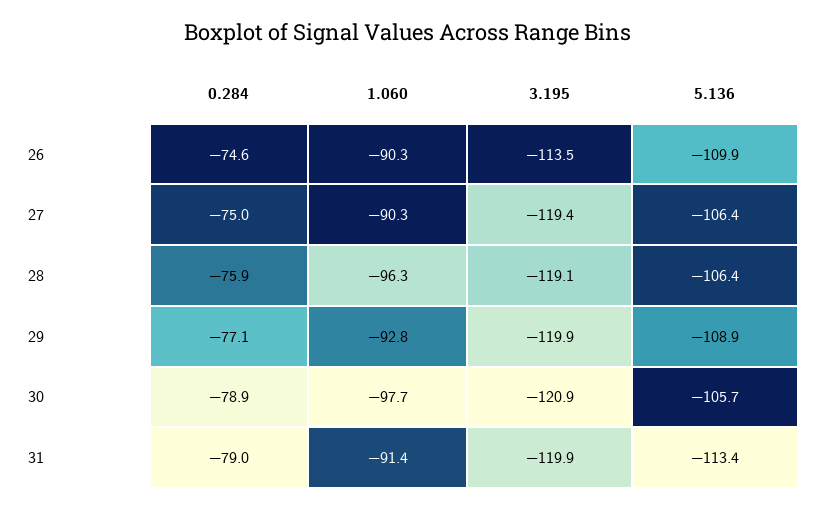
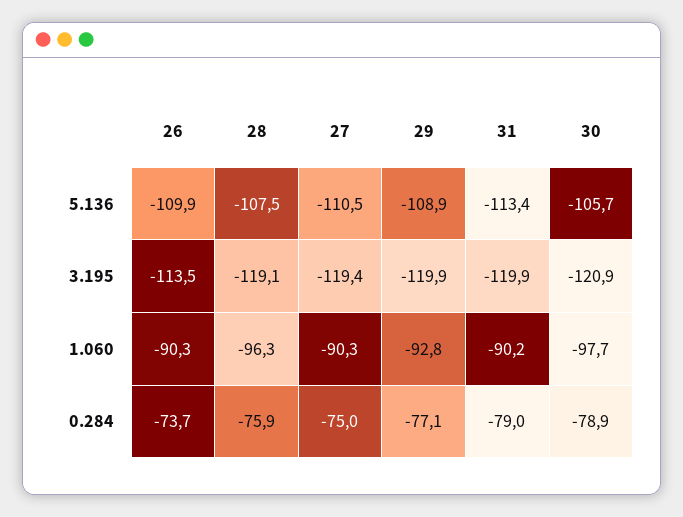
0.284, 26: -74.6 -> -73.7
5.136, 27: -106.4 -> -110.5
5.136, 28: -106.4 -> -107.5
1.060, 31: -91.4 -> -90.2

